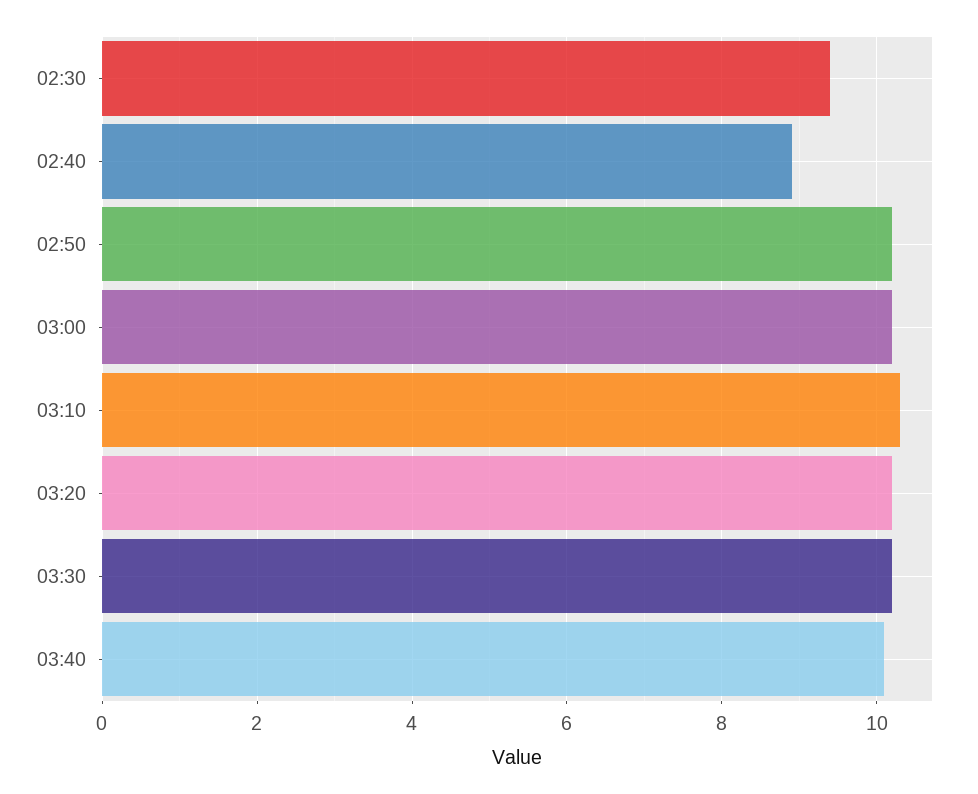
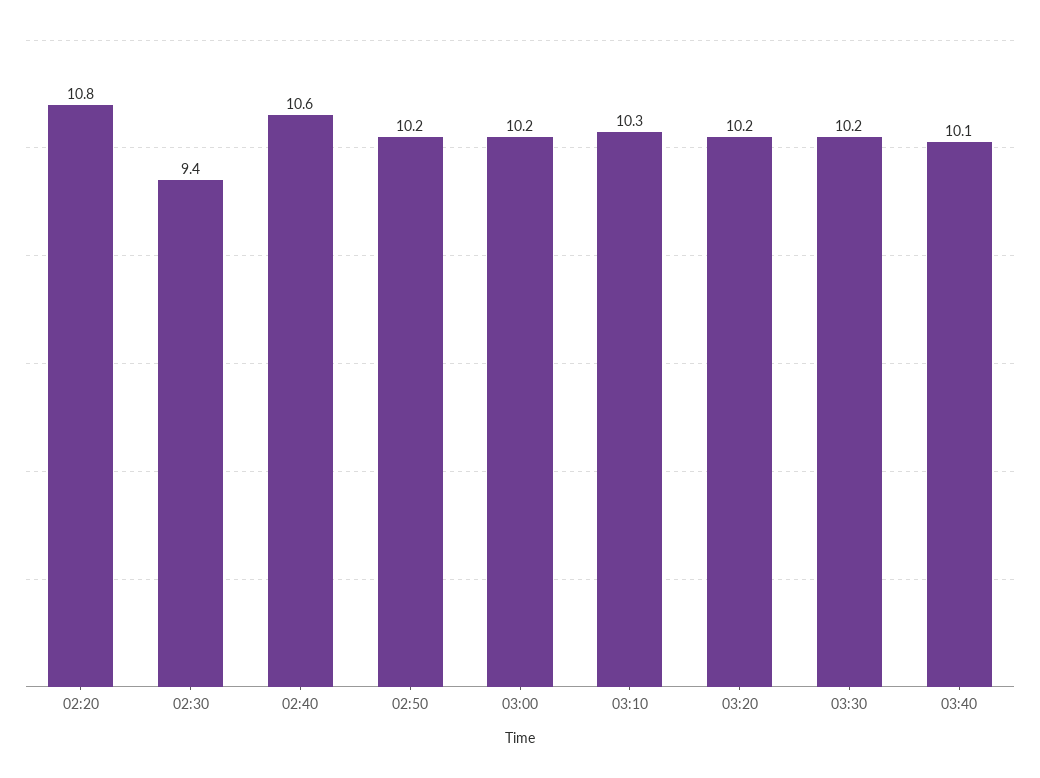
02:40: 9 -> 10.6
02:20: none -> 10.8

